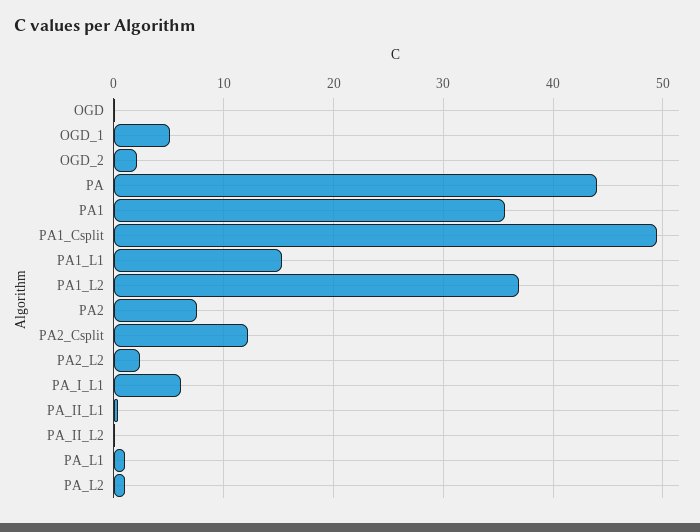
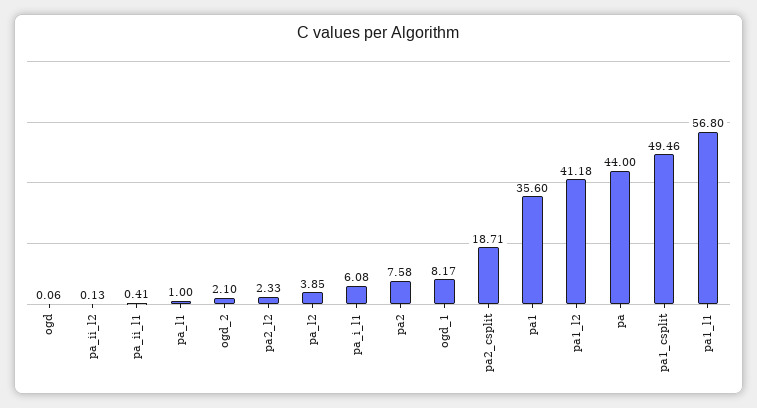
OGD_1: 5 -> 8.17
PA1_L1: 15 -> 56.8
PA1_L2: 37 -> 41.18
PA2_Csplit: 12 -> 18.71
PA_L2: 1 -> 3.85

